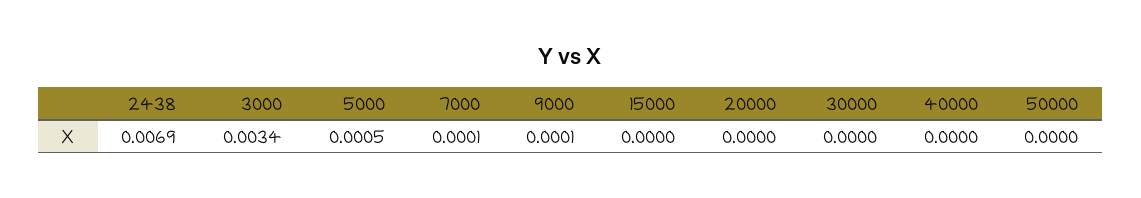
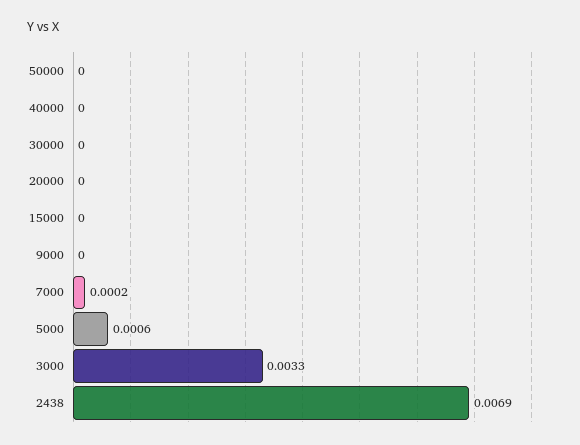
3000: 0.0034 -> 0.0033
5000: 0.0005 -> 0.0006
7000: 0.0001 -> 0.0002
9000: 0.0001 -> 0

